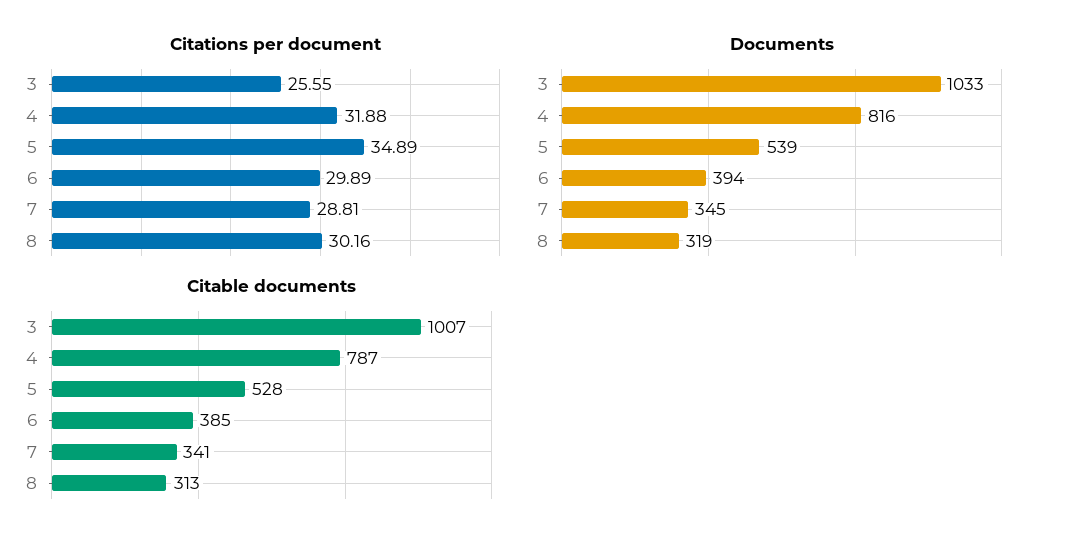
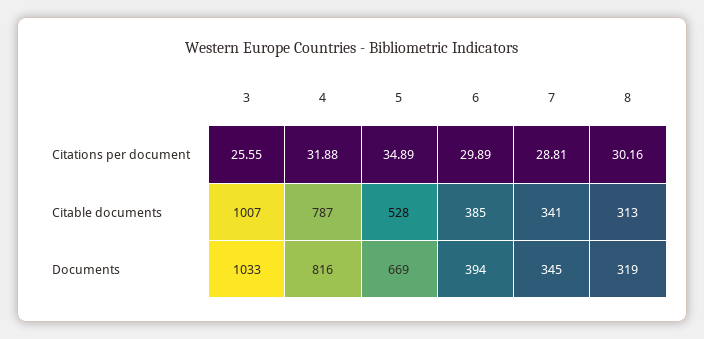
Documents, 5: 539 -> 669

